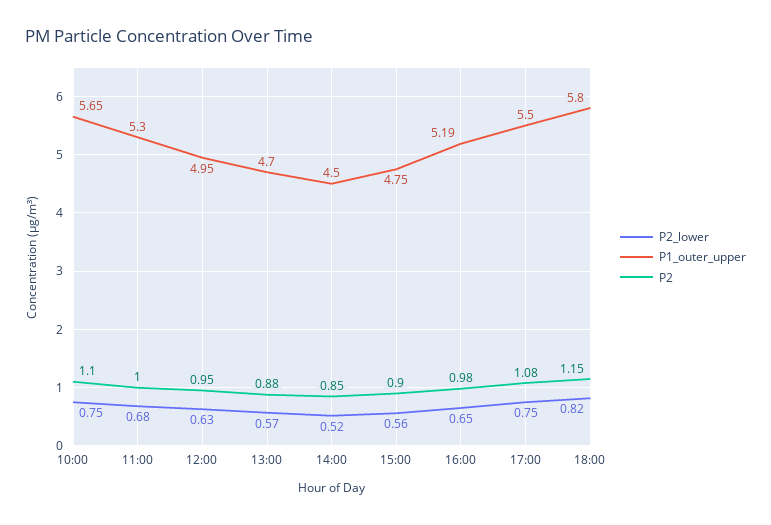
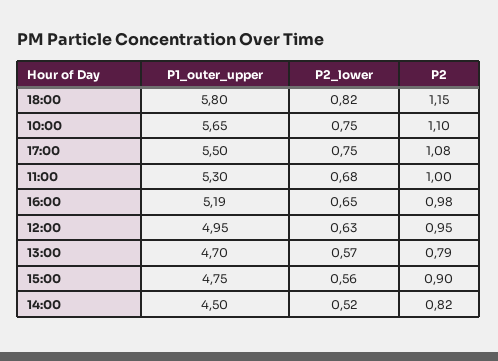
P2, 13:00: 0.88 -> 0.79
P2, 14:00: 0.85 -> 0.82

